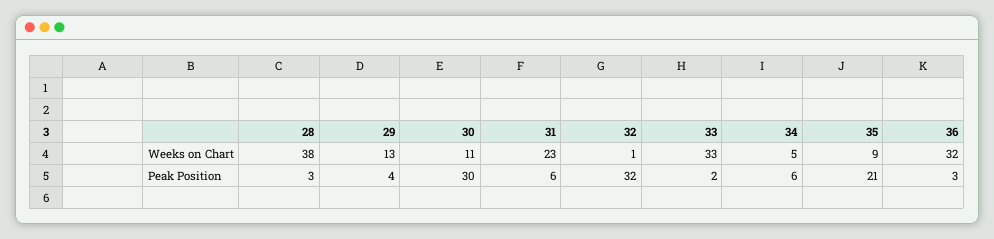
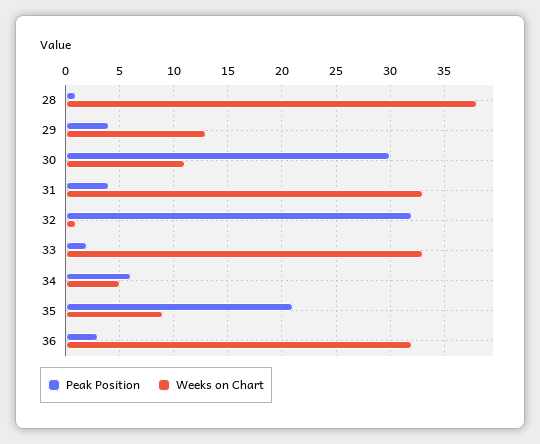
Weeks on Chart, 31: 23 -> 33
Peak Position, 28: 3 -> 1
Peak Position, 31: 6 -> 4

